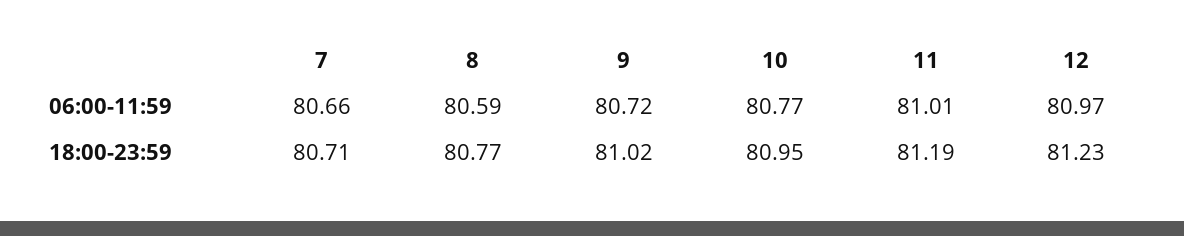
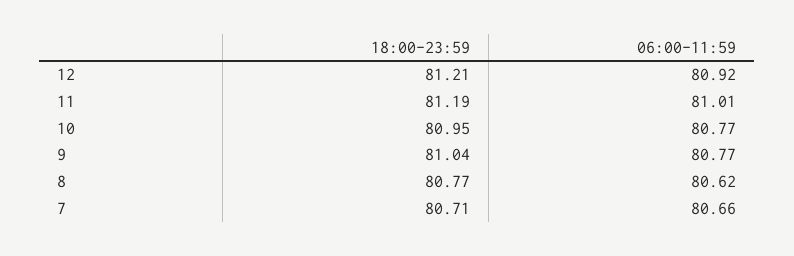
8, 06:00-11:59: 80.59 -> 80.62
9, 06:00-11:59: 80.72 -> 80.77
12, 06:00-11:59: 80.97 -> 80.92
9, 18:00-23:59: 81.02 -> 81.04
12, 18:00-23:59: 81.23 -> 81.21

